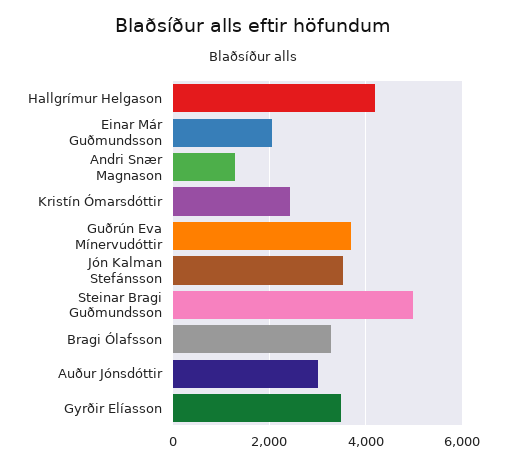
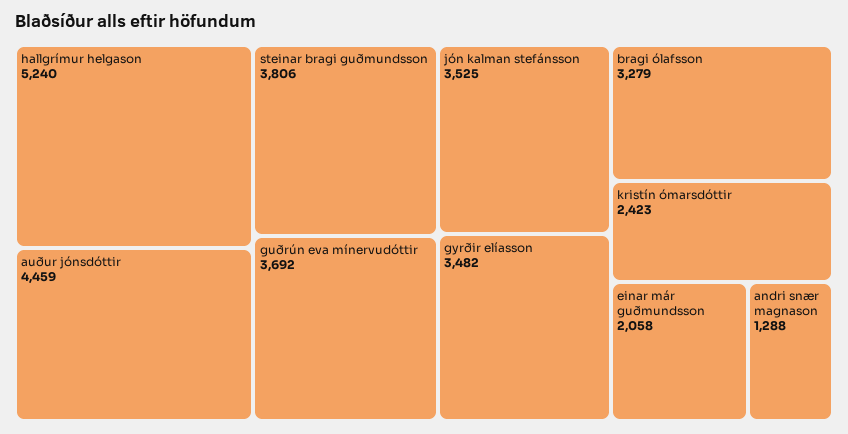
Hallgrímur Helgason: 4200 -> 5240
Steinar Bragi Guðmundsson: 5000 -> 3806
Auður Jónsdóttir: 3000 -> 4459

